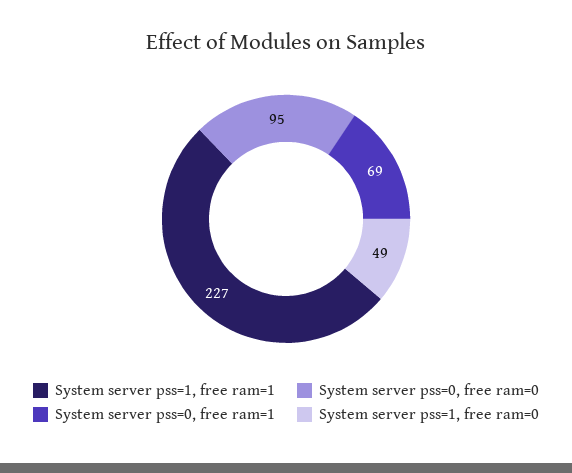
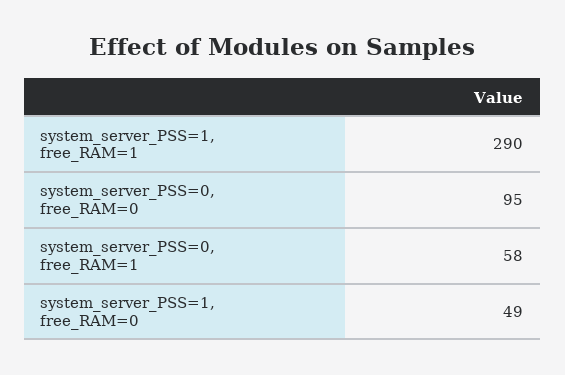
System server pss=1, free ram=1: 227 -> 290
System server pss=0, free ram=1: 69 -> 58

